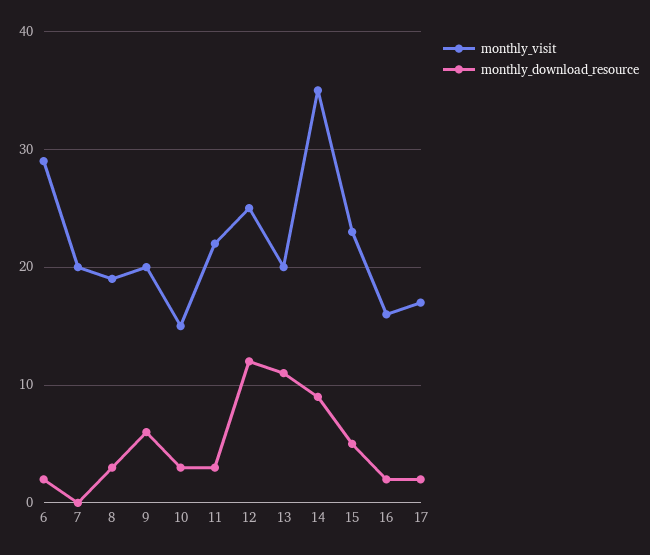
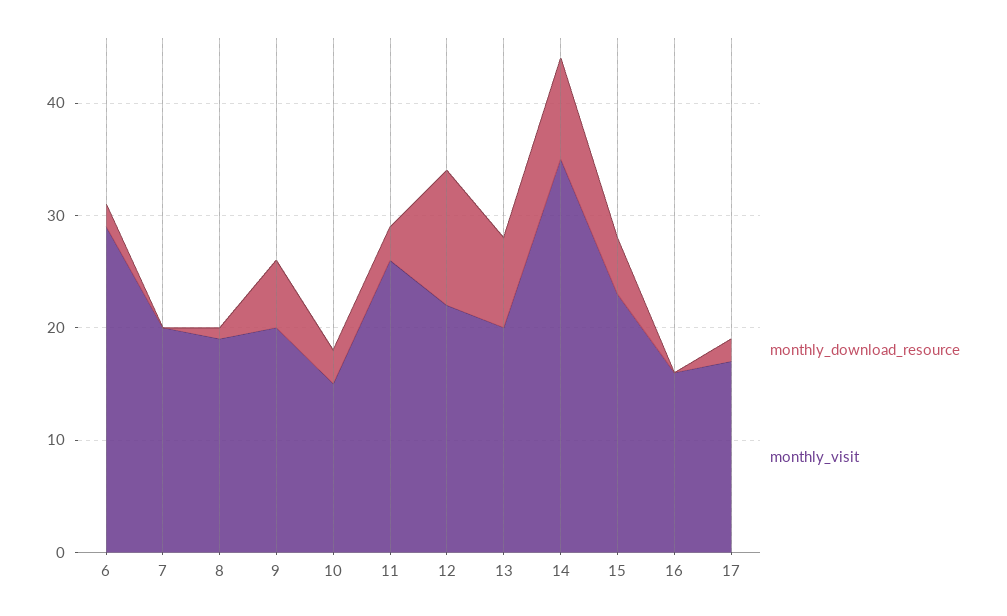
monthly_download_resource, 8: 3 -> 1
monthly_visit, 11: 22 -> 26
monthly_visit, 12: 25 -> 22
monthly_download_resource, 13: 11 -> 8
monthly_download_resource, 16: 2 -> 0

